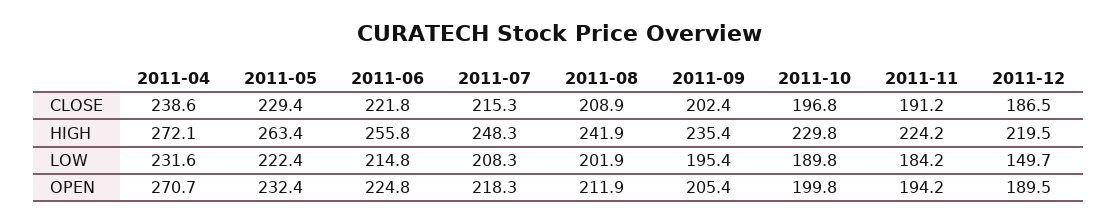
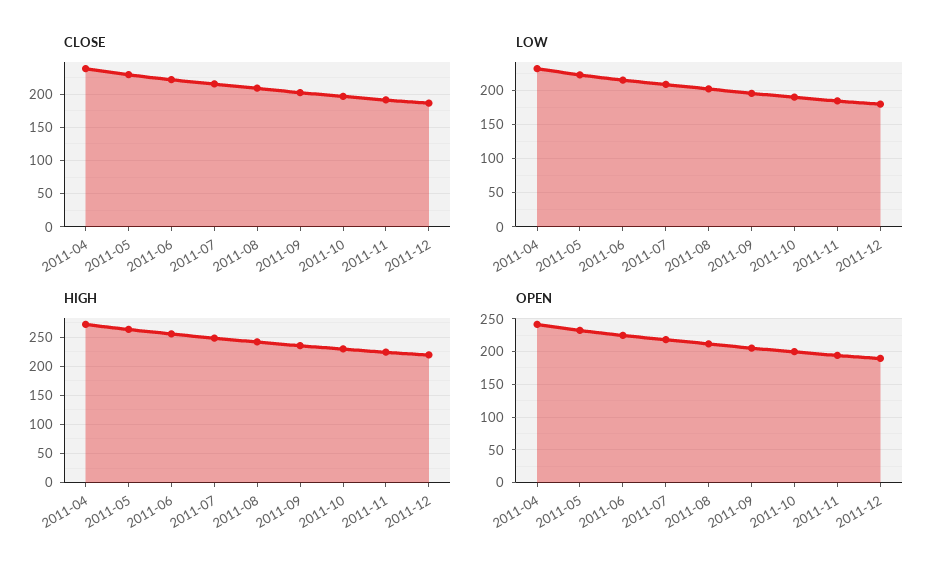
LOW, 2011-12: 149.7 -> 180
OPEN, 2011-04: 270.7 -> 240

